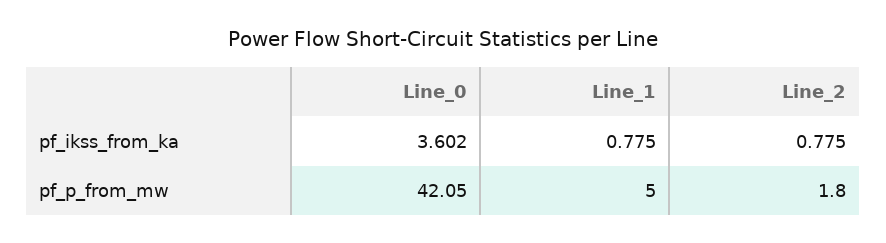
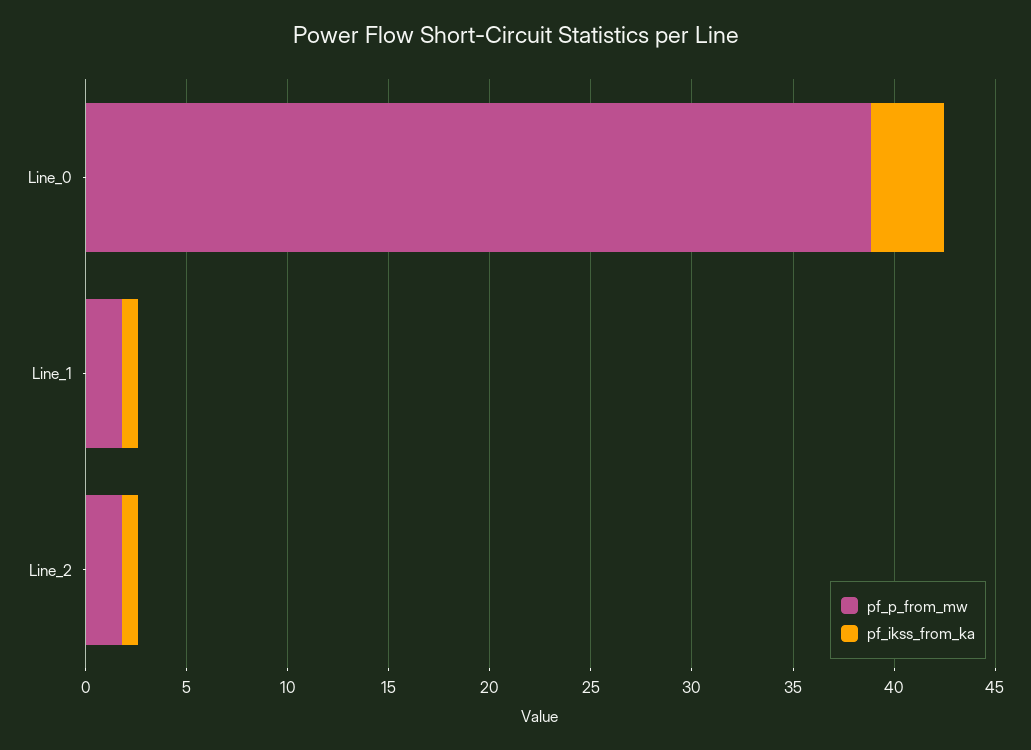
pf_p_from_mw, Line_0: 42.05 -> 39
pf_p_from_mw, Line_1: 5 -> 2

